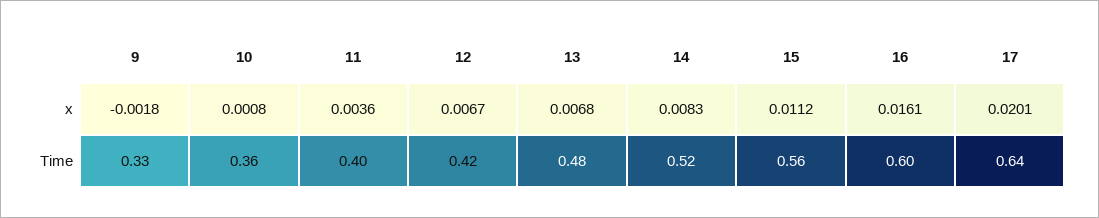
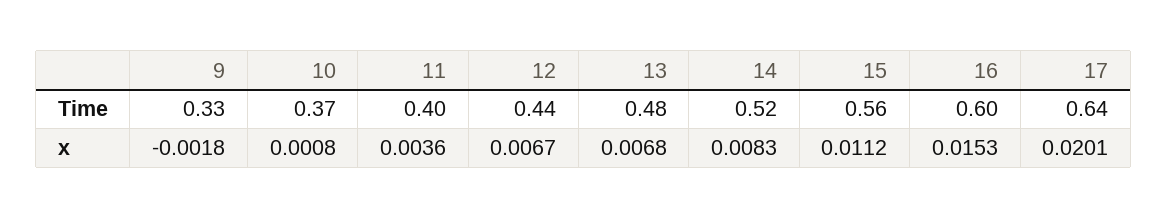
16, x: 0.0161 -> 0.0153
10, Time: 0.36 -> 0.37
12, Time: 0.42 -> 0.44

